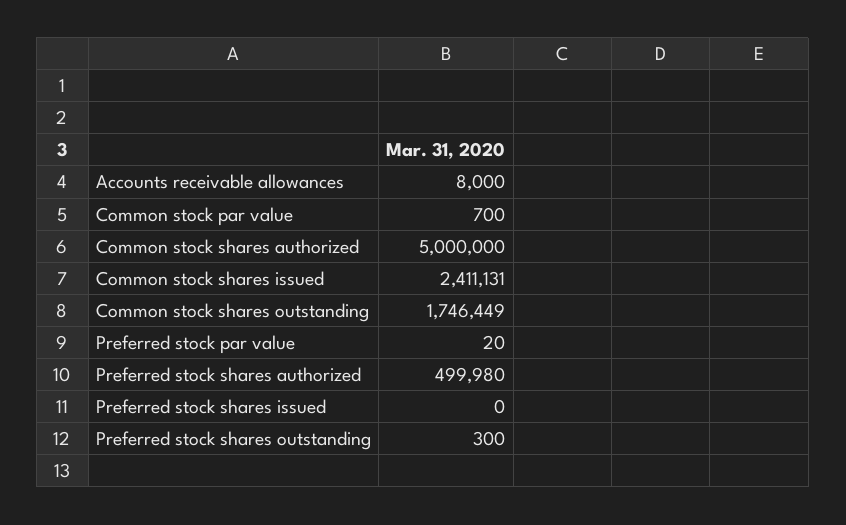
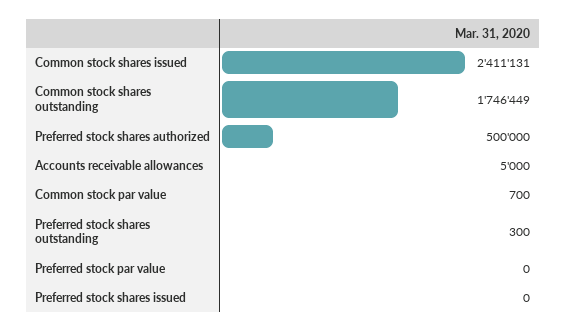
Accounts receivable allowances: 8000 -> 5000
Common stock shares authorized: 5000000 -> none
Preferred stock par value: 20 -> 0
Preferred stock shares authorized: 499980 -> 500000

